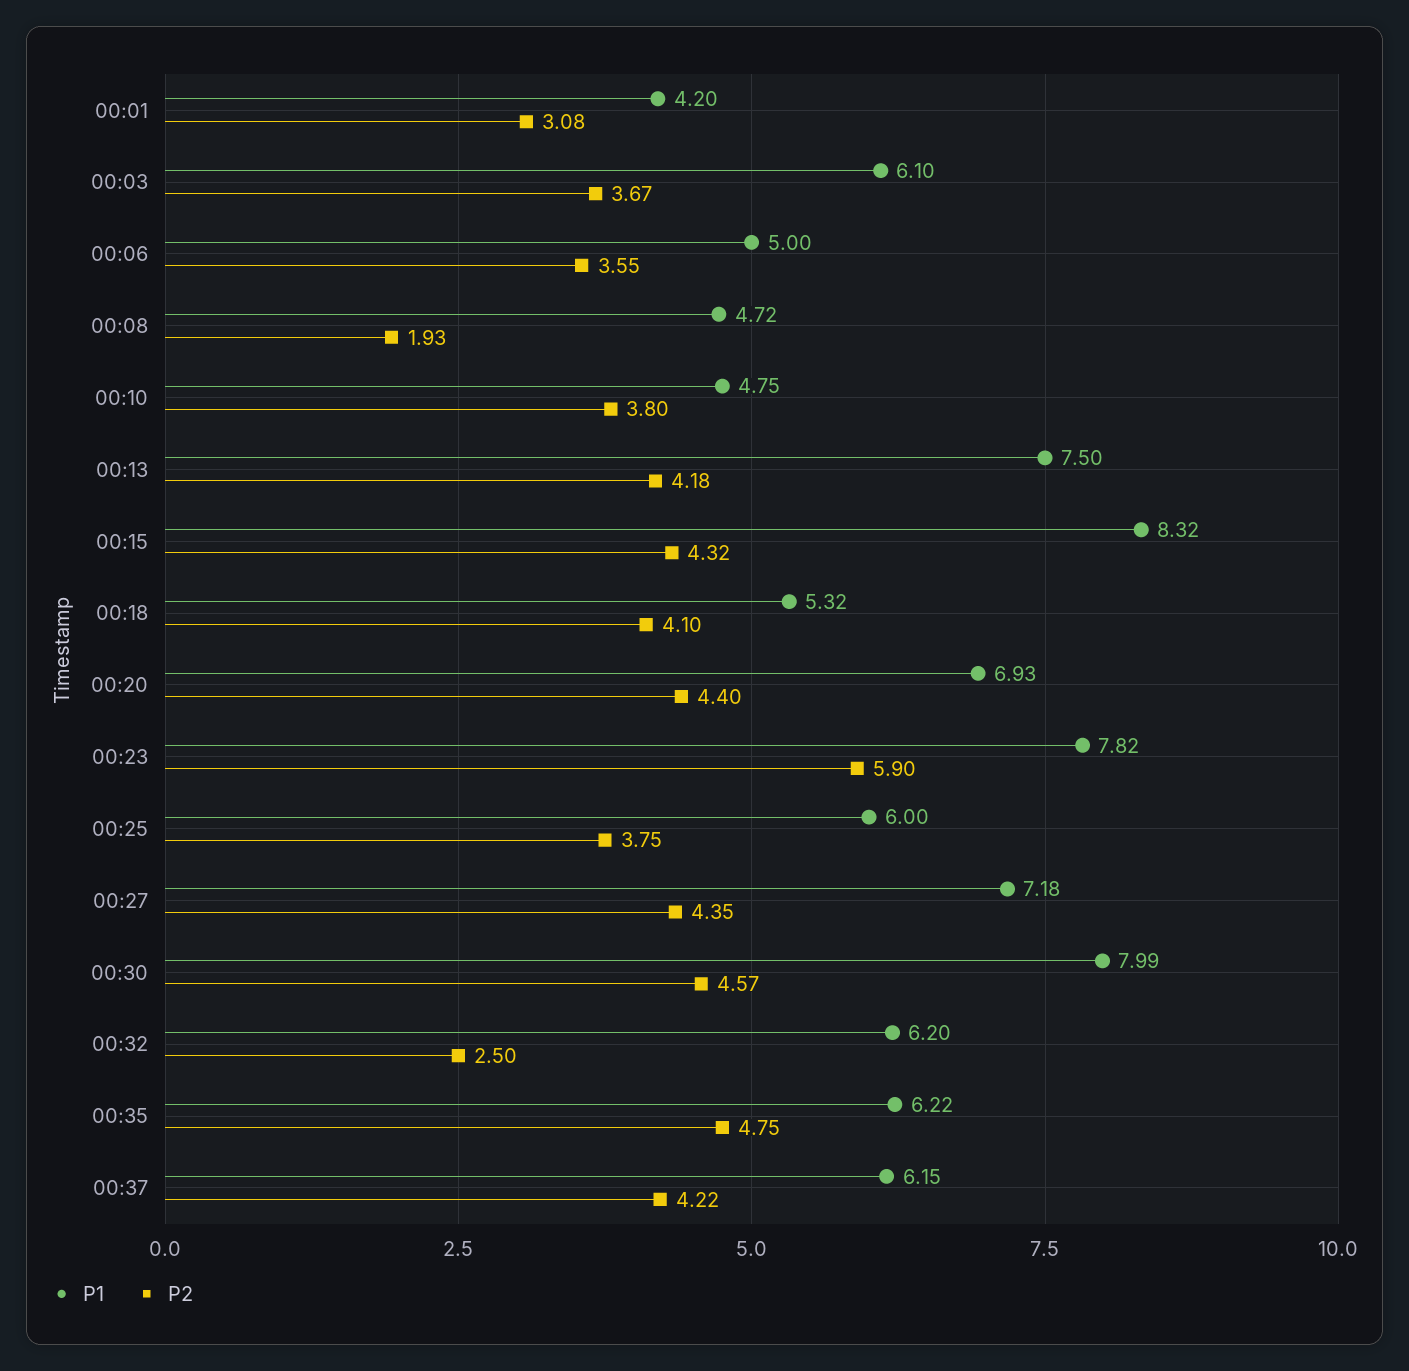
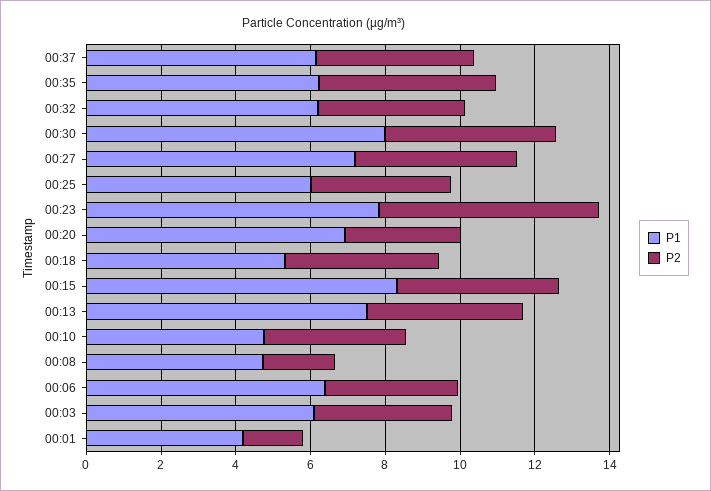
P2, 00:01: 3.08 -> 1.5
P1, 00:06: 5 -> 6.5
P2, 00:20: 4.4 -> 3
P2, 00:32: 2.5 -> 4

